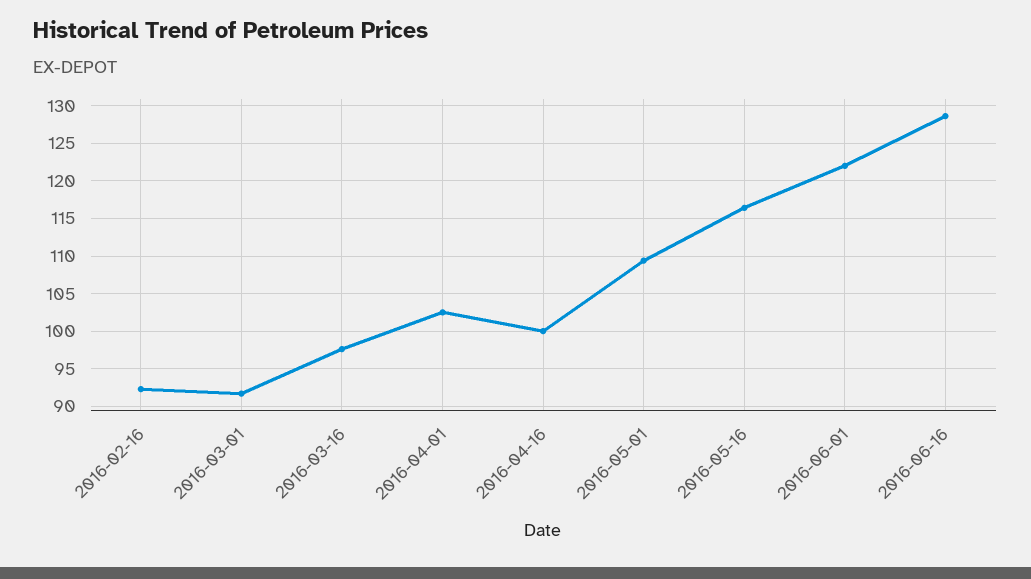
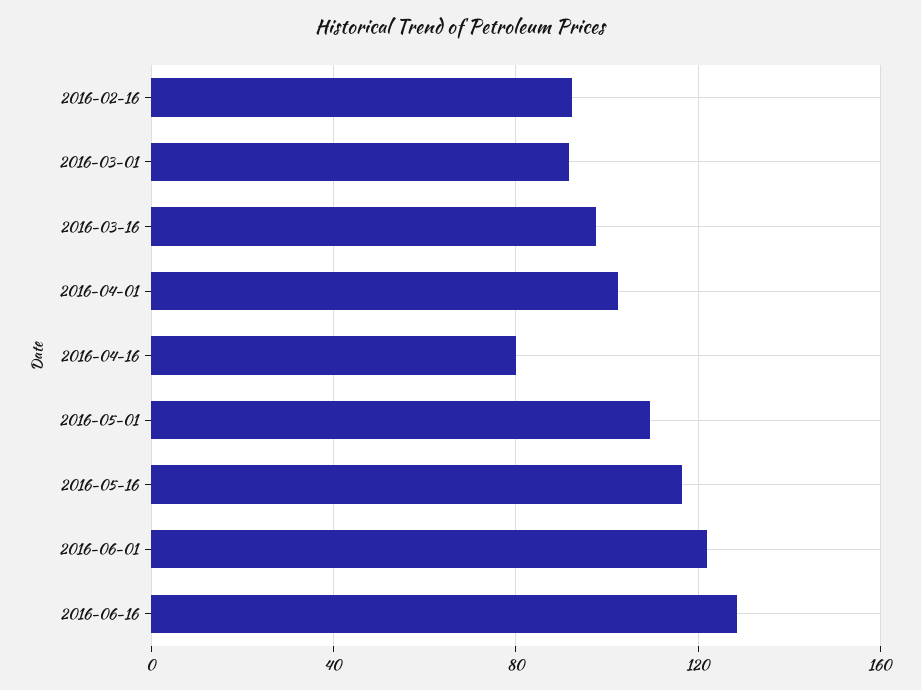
2016-04-16: 100 -> 80

